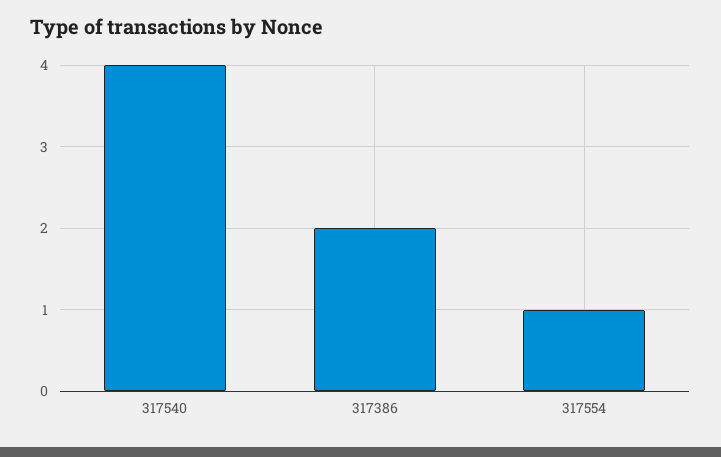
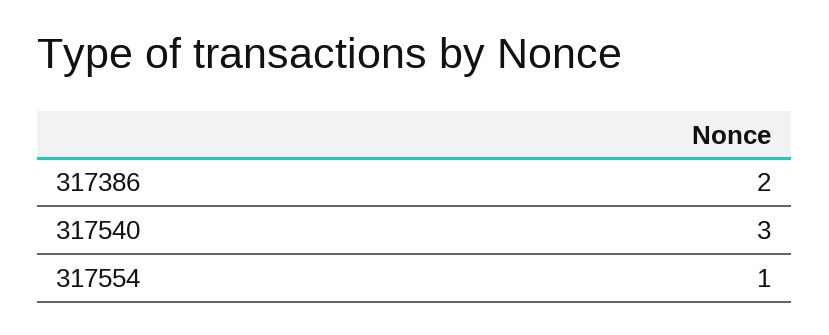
317540: 4 -> 3

